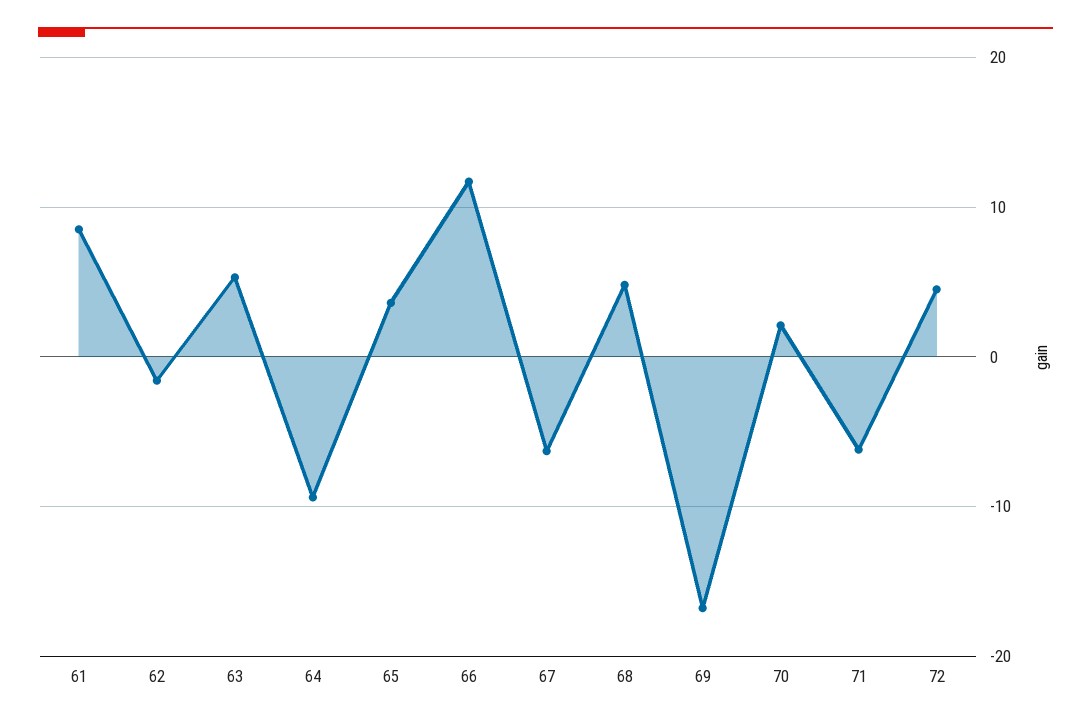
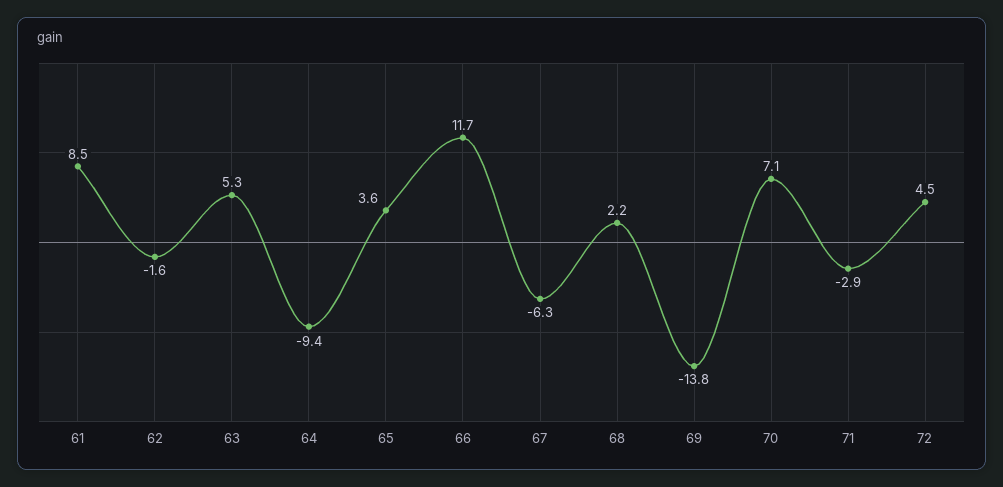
68: 5 -> 2.2
69: -17 -> -13.8
70: 2 -> 7.1
71: -6 -> -2.9

